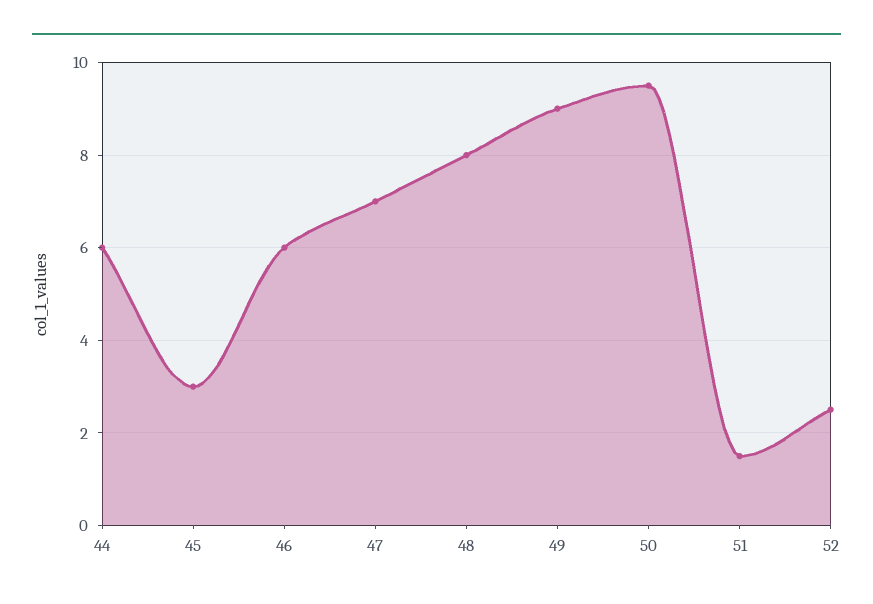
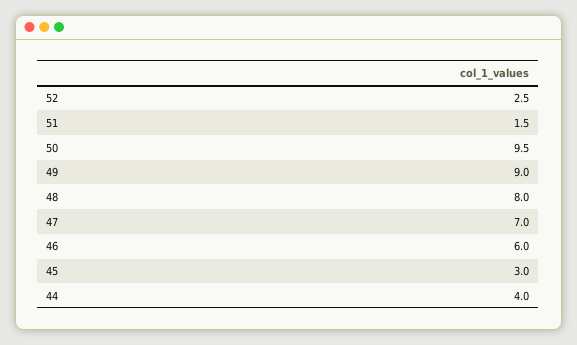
44: 6 -> 4

